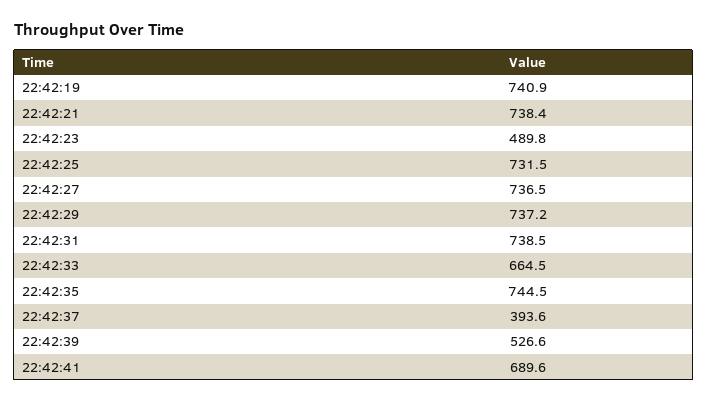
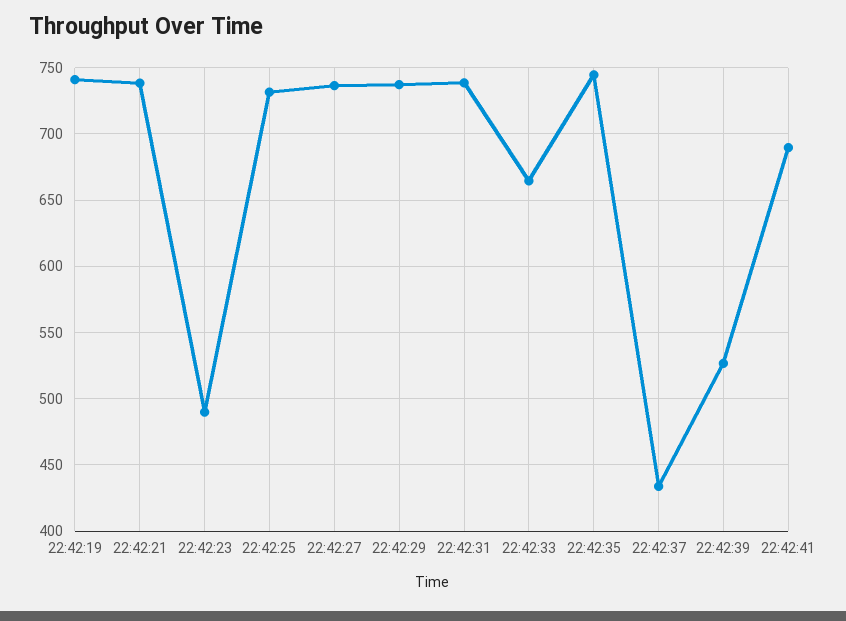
22:42:37: 393.6 -> 435

